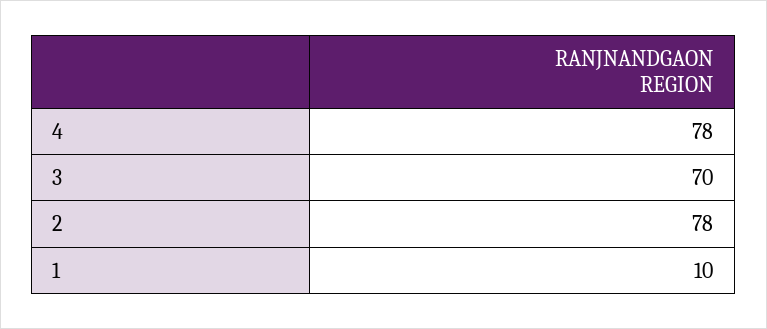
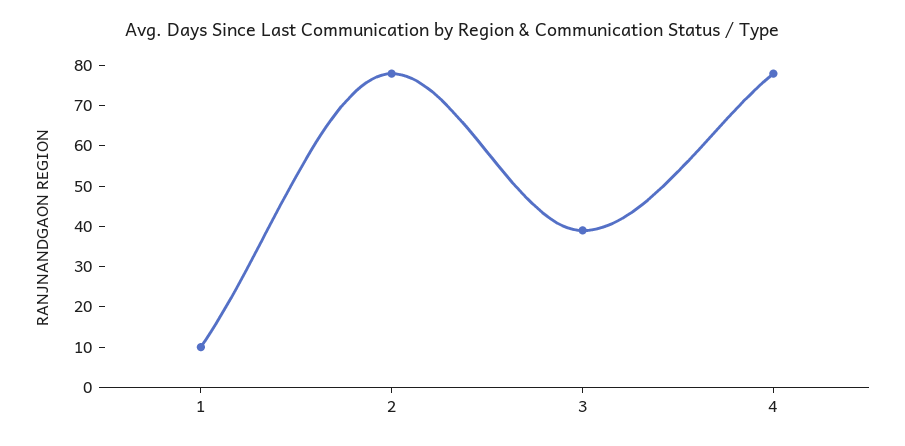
3: 70 -> 40

